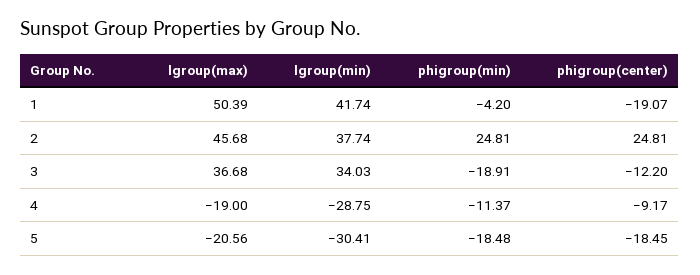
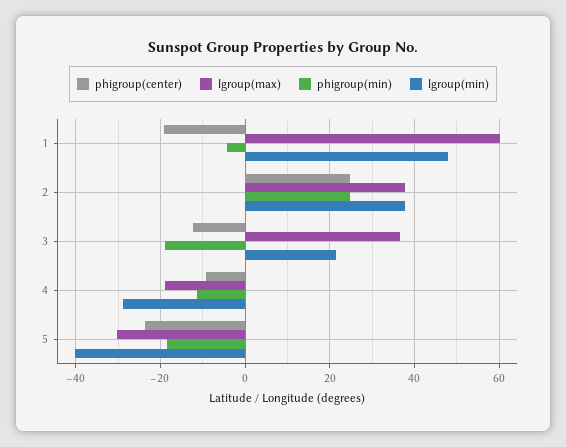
lgroup(max), 1: 50.39 -> 60
lgroup(min), 1: 41.74 -> 48
lgroup(max), 2: 45.68 -> 38
lgroup(min), 3: 34.03 -> 22
lgroup(max), 5: -20.56 -> -30
lgroup(min), 5: -30.41 -> -40
phigroup(center), 5: -18.45 -> -24

